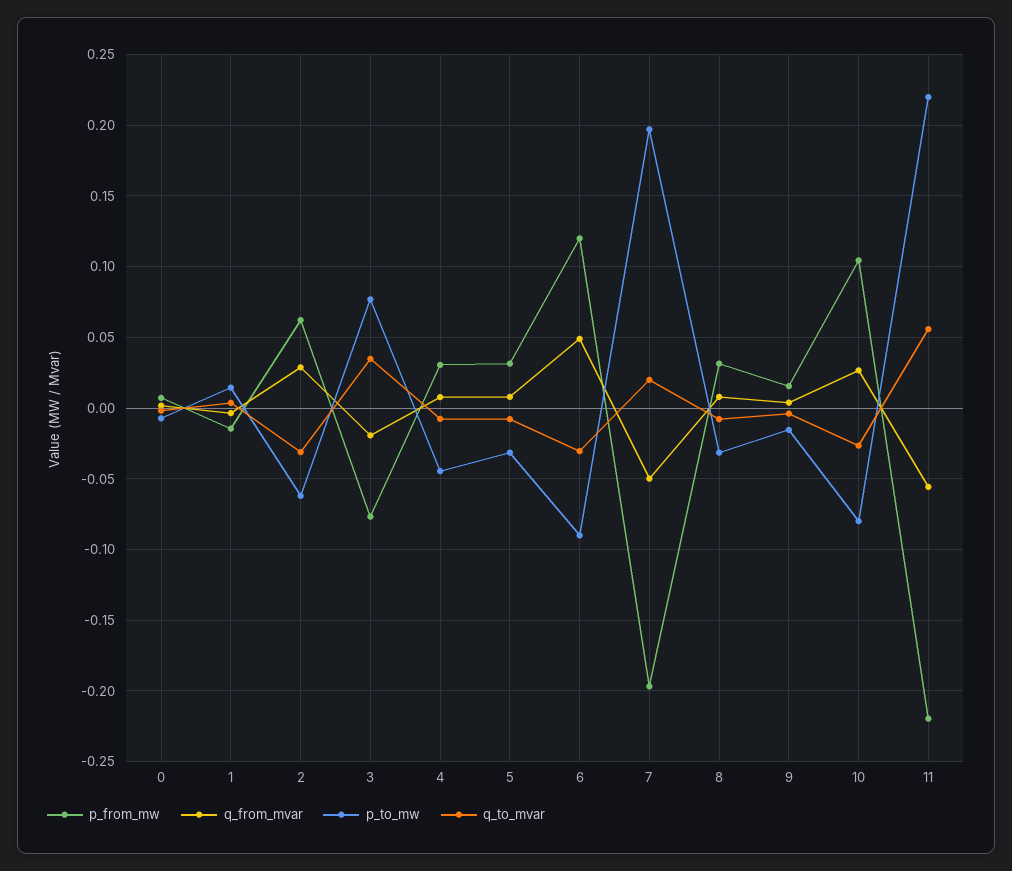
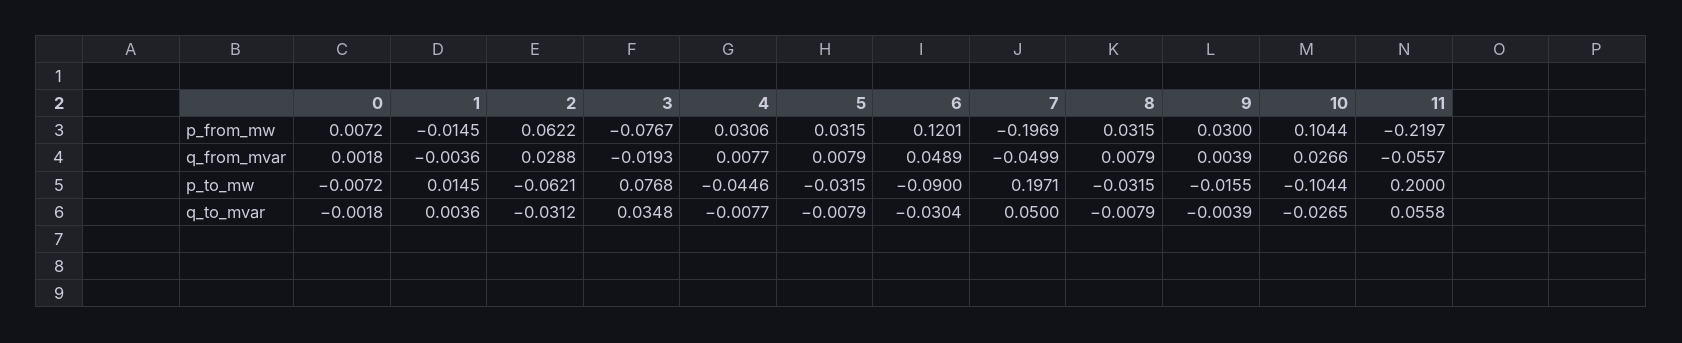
q_to_mvar, 7: 0.02 -> 0.05
p_from_mw, 9: 0.015 -> 0.03
p_to_mw, 10: -0.08 -> -0.1044
p_to_mw, 11: 0.22 -> 0.2

